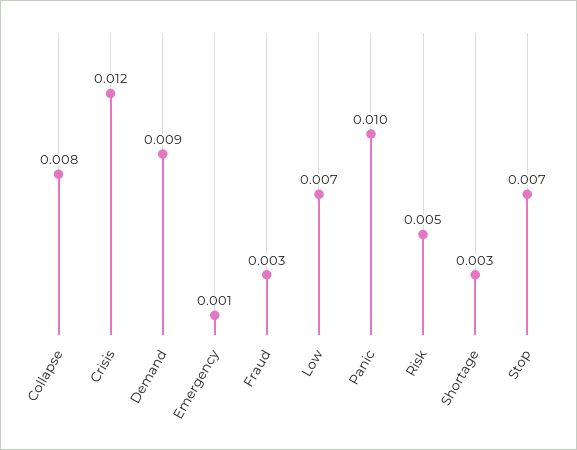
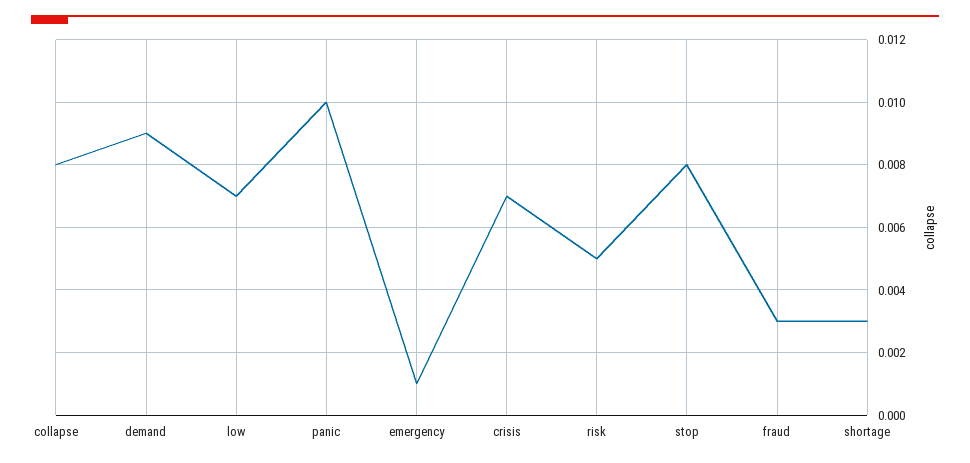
Crisis: 0.012 -> 0.007
Stop: 0.007 -> 0.008

